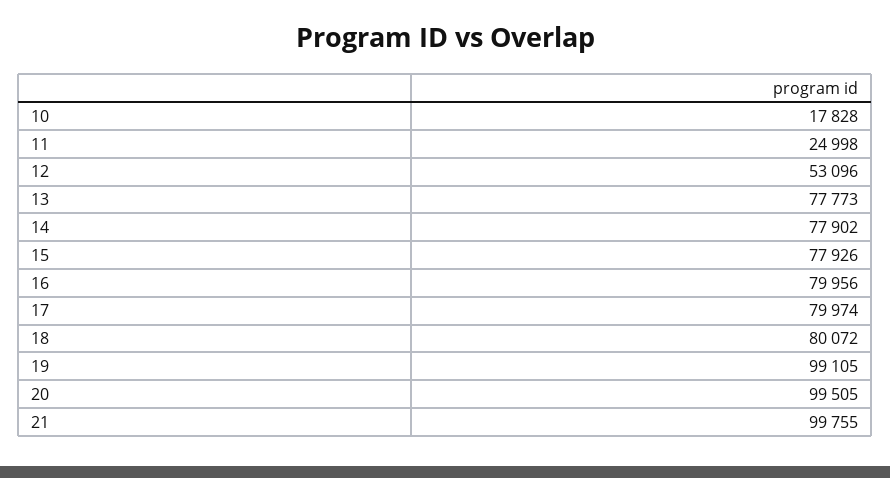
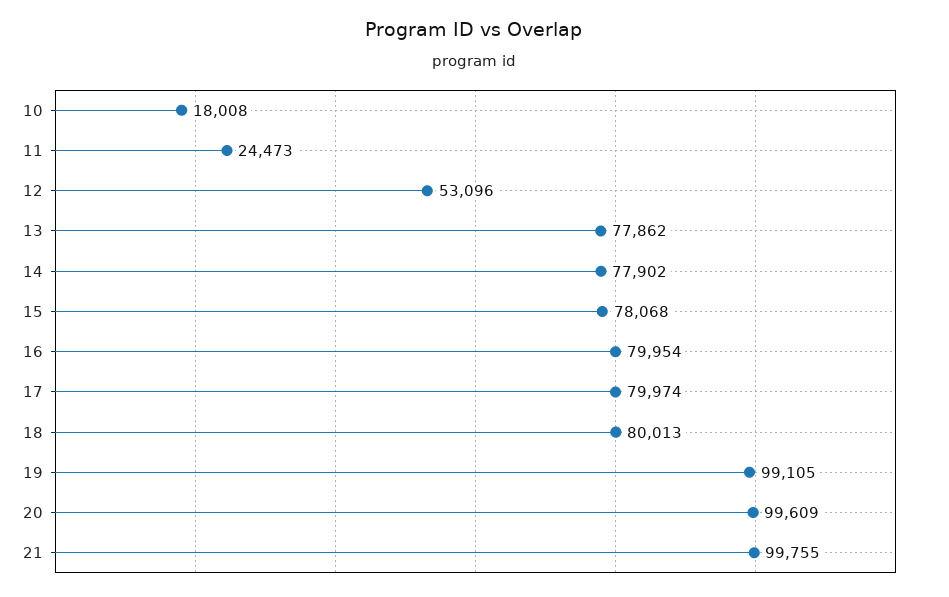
10: 17828 -> 18008
11: 24998 -> 24473
13: 77773 -> 77862
15: 77926 -> 78068
16: 79956 -> 79954
18: 80072 -> 80013
20: 99505 -> 99609

